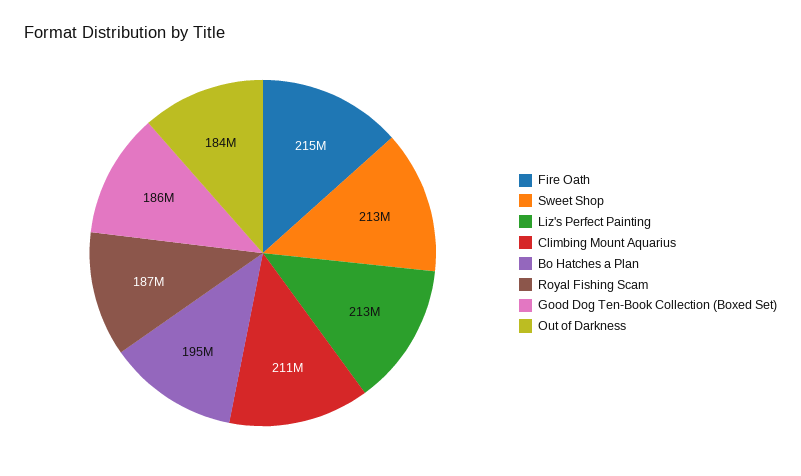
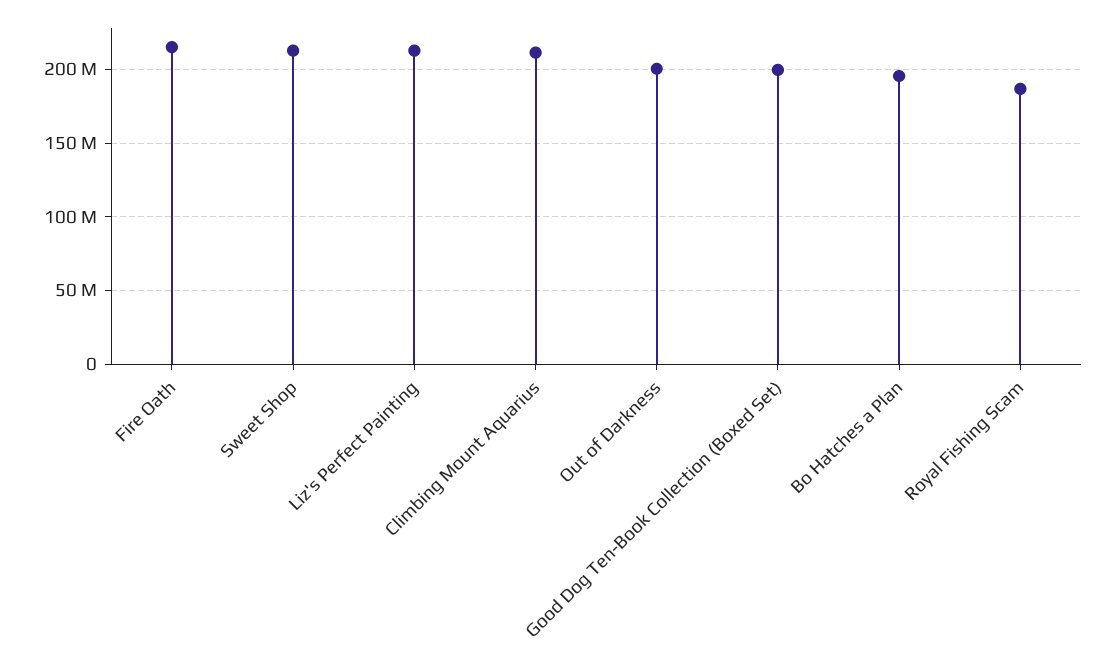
Good Dog Ten-Book Collection (Boxed Set): 186000000 -> 200000000
Out of Darkness: 184000000 -> 200000000

